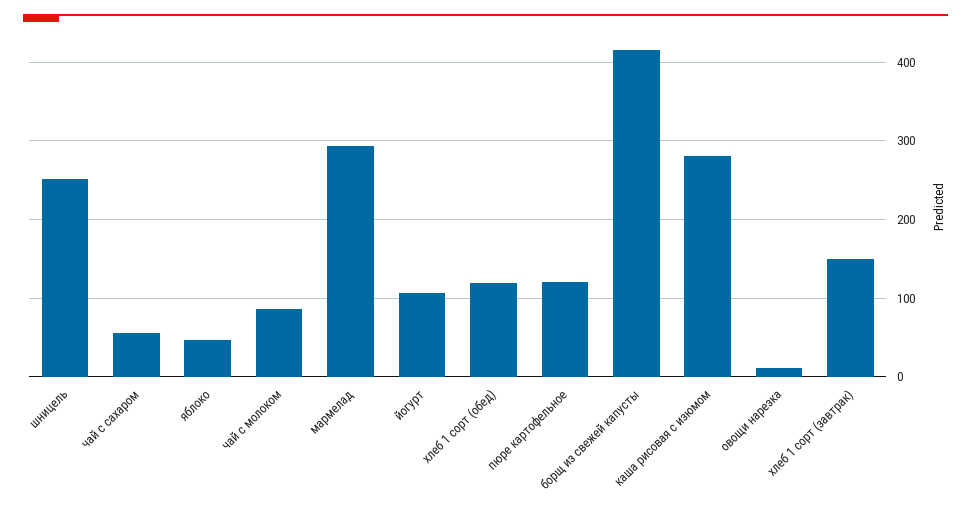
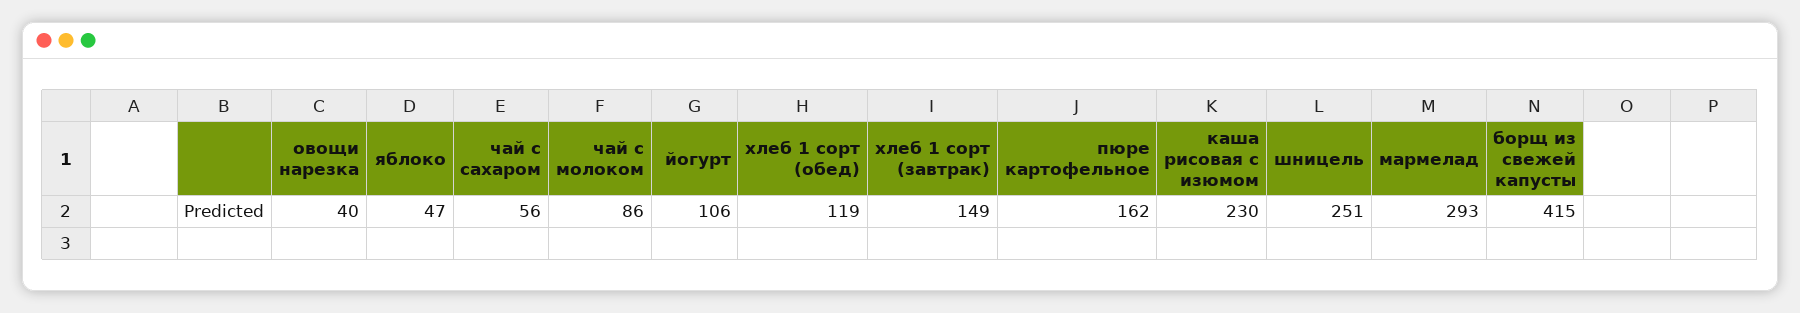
пюре картофельное: 120 -> 162
каша рисовая с изюмом: 280 -> 230
овощи нарезка: 10 -> 40

